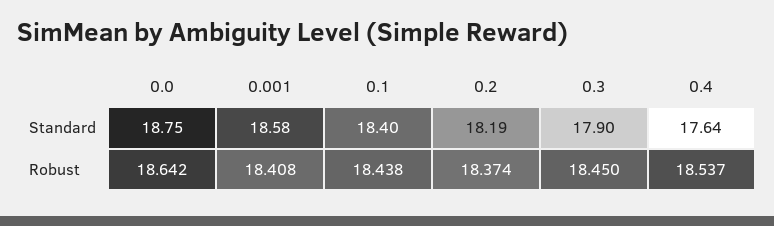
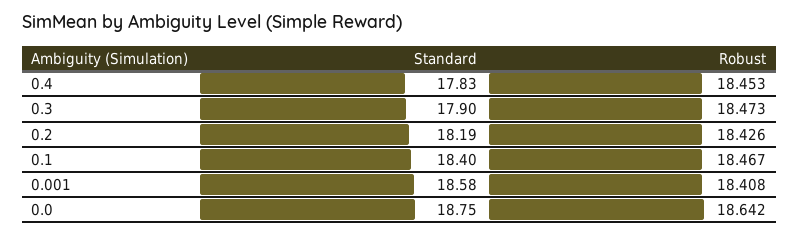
0.4, Standard: 17.64 -> 17.83
0.1, Robust: 18.438 -> 18.467
0.2, Robust: 18.374 -> 18.426
0.3, Robust: 18.45 -> 18.473
0.4, Robust: 18.537 -> 18.453

